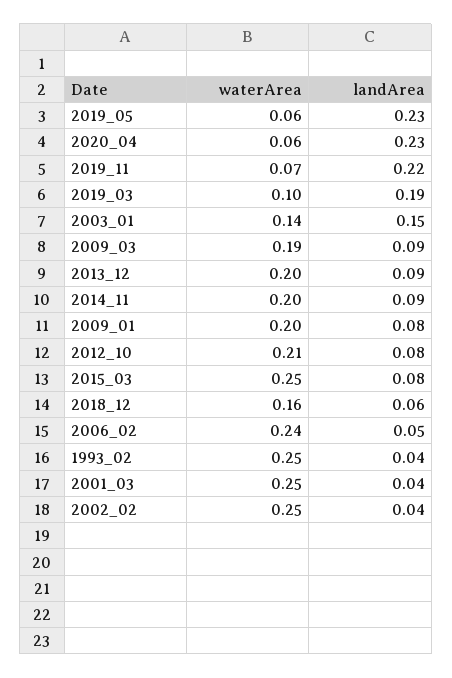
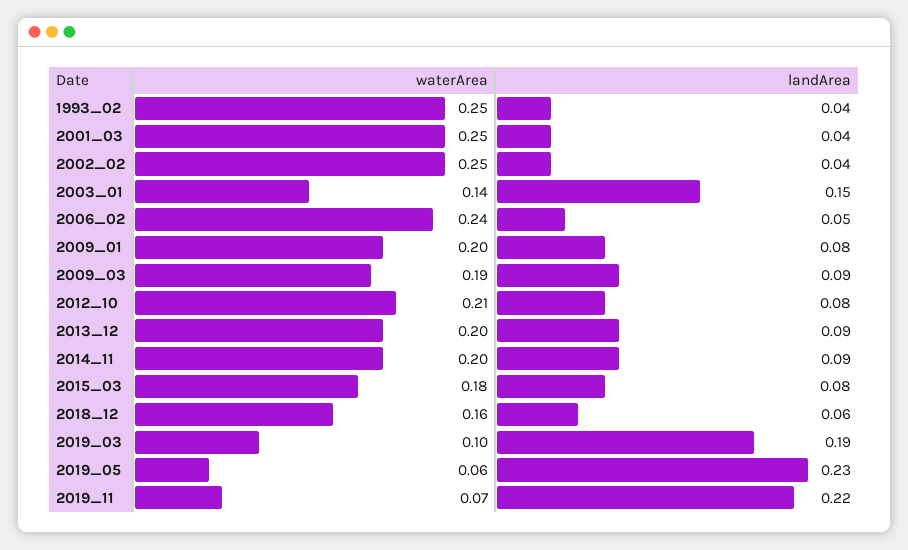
waterArea, 2020_04: 0.06 -> none
landArea, 2020_04: 0.23 -> none
waterArea, 2015_03: 0.25 -> 0.18

